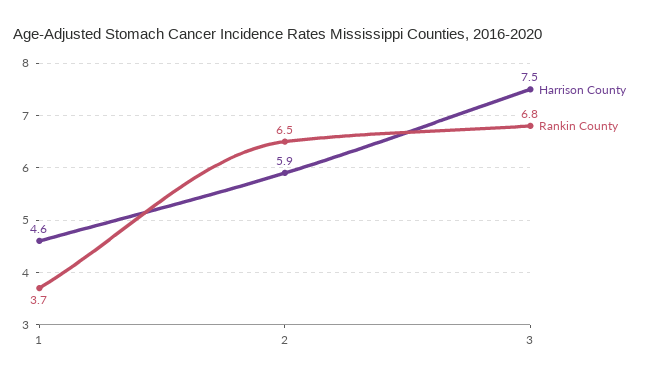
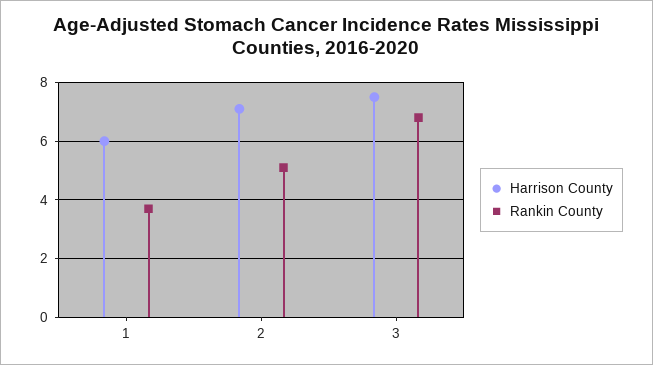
Harrison County, 1: 4.6 -> 6
Harrison County, 2: 5.9 -> 7
Rankin County, 2: 6.5 -> 5

